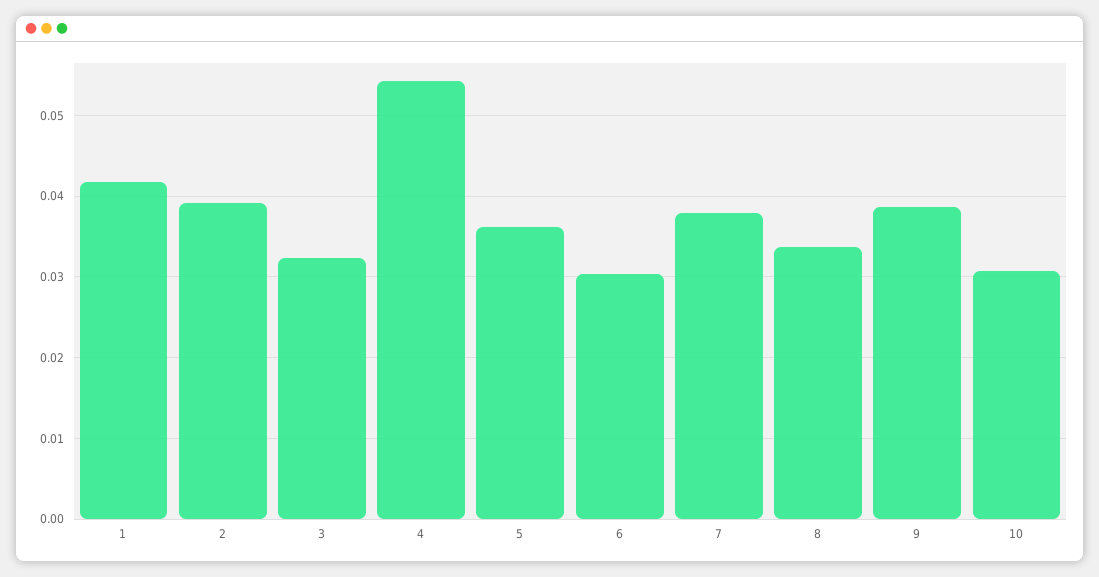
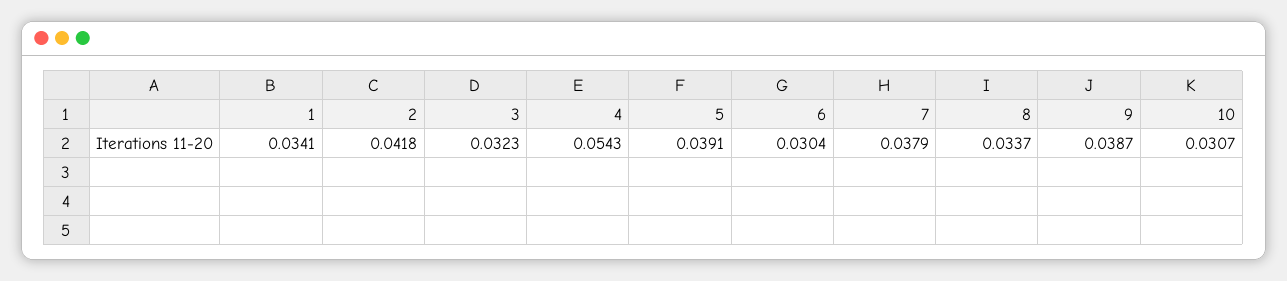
1: 0.042 -> 0.0341
2: 0.039 -> 0.0418
5: 0.036 -> 0.0391

